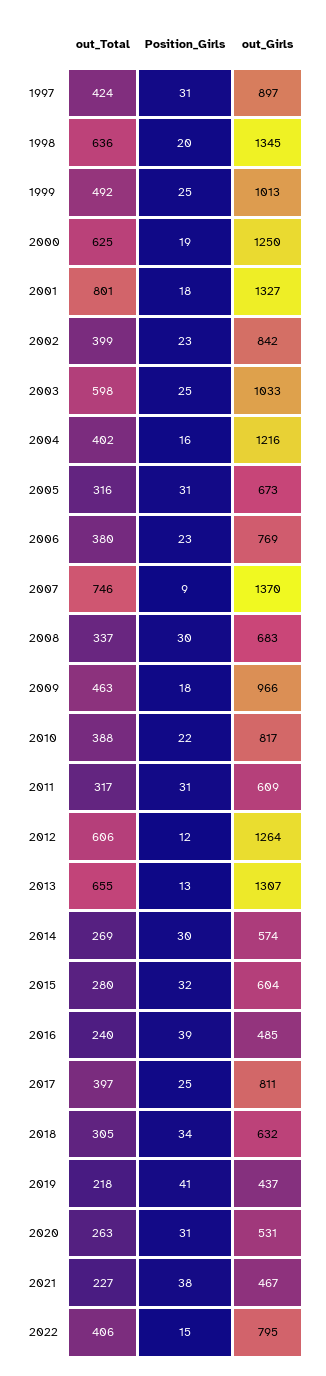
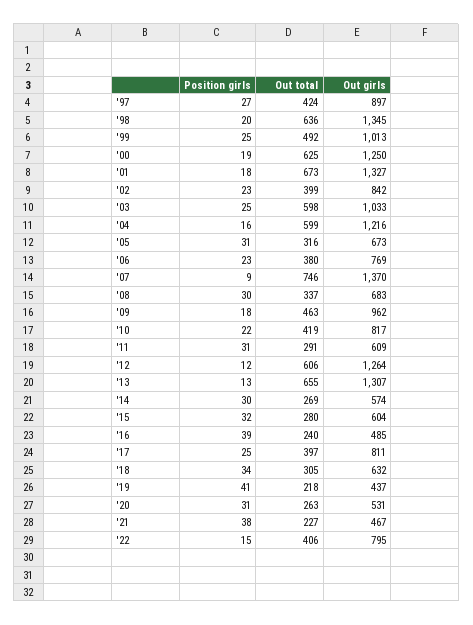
Position_Girls, 1997: 31 -> 27
out_Total, 2001: 801 -> 673
out_Total, 2004: 402 -> 599
out_Girls, 2009: 966 -> 962
out_Total, 2010: 388 -> 419
out_Total, 2011: 317 -> 291

